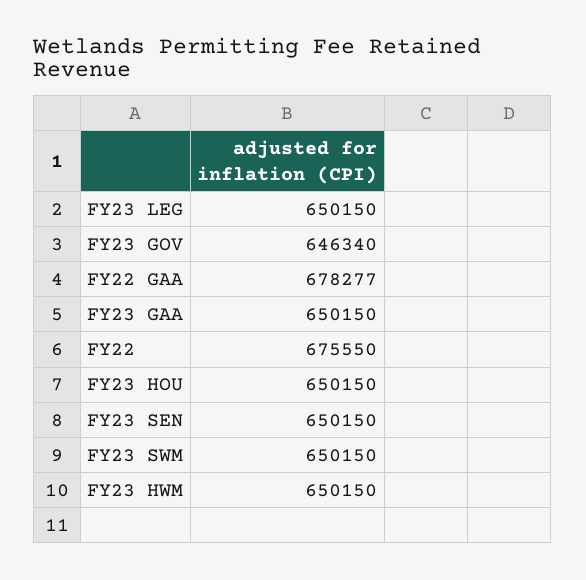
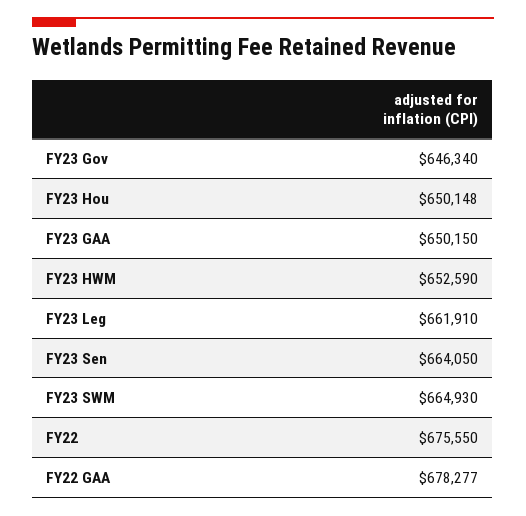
FY23 LEG: 650150 -> 661910
FY23 HOU: 650150 -> 650148
FY23 SEN: 650150 -> 664050
FY23 SWM: 650150 -> 664930
FY23 HWM: 650150 -> 652590

